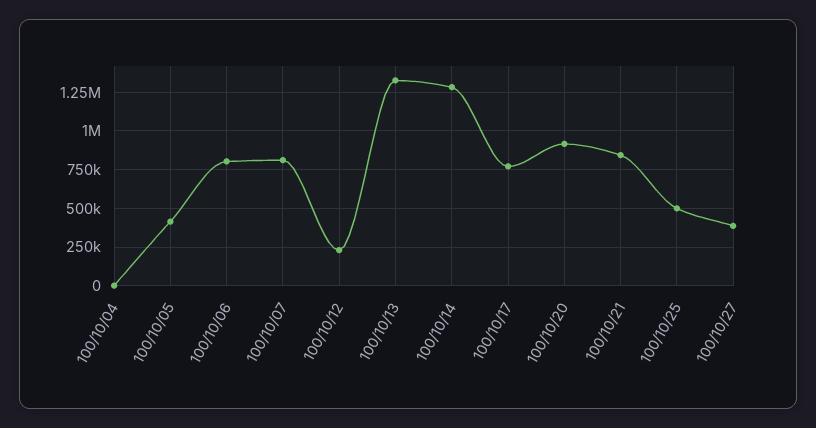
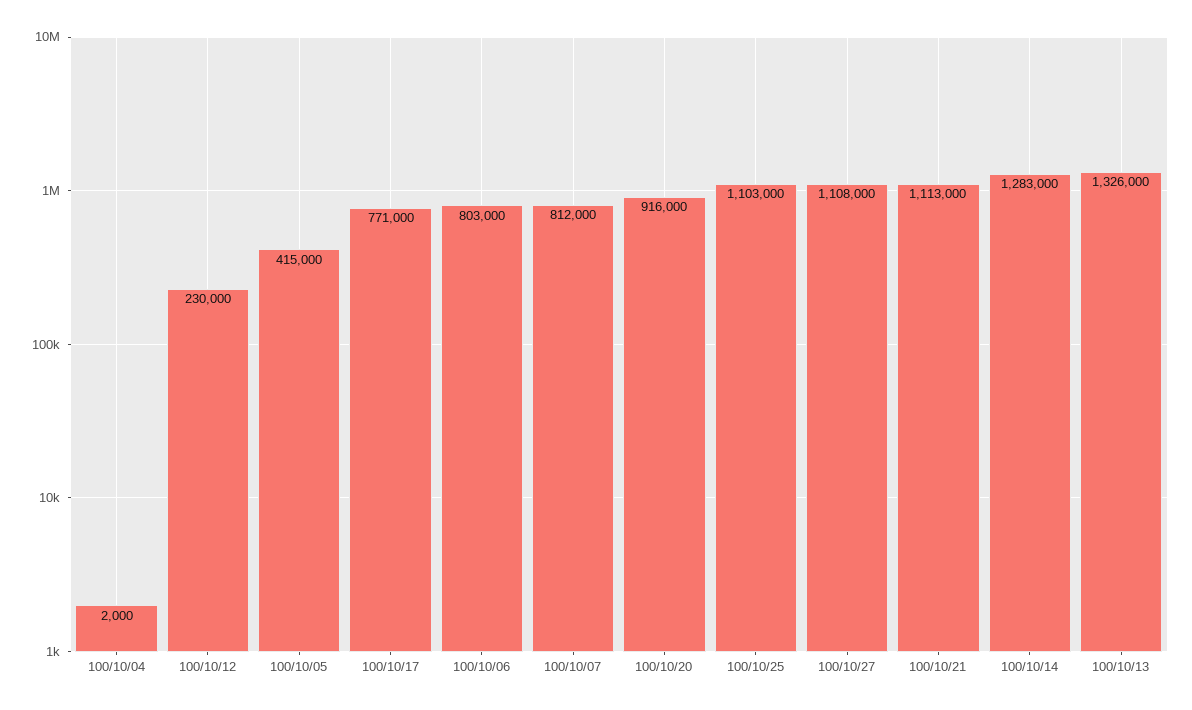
100/10/21: 850000 -> 1113000
100/10/25: 500000 -> 1103000
100/10/27: 400000 -> 1108000

